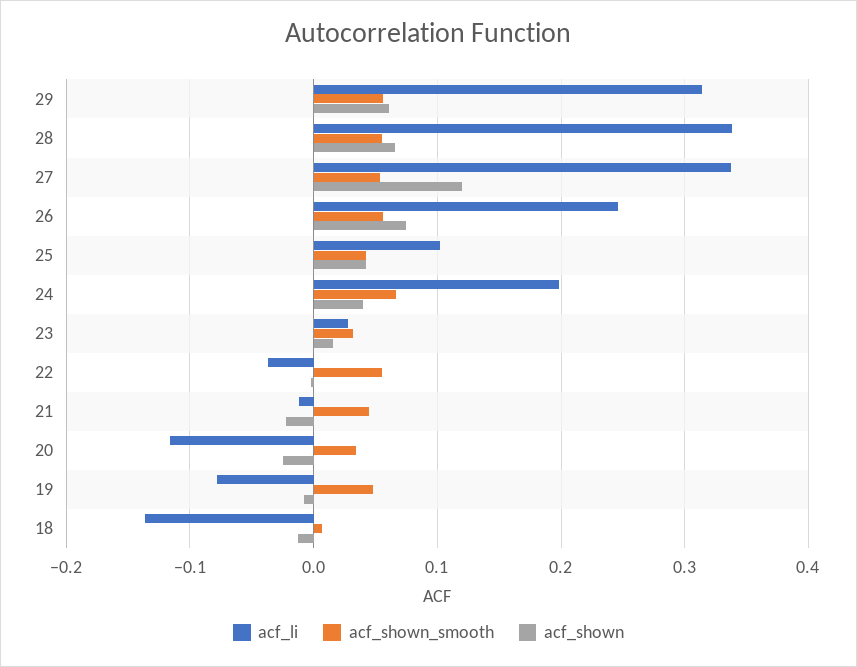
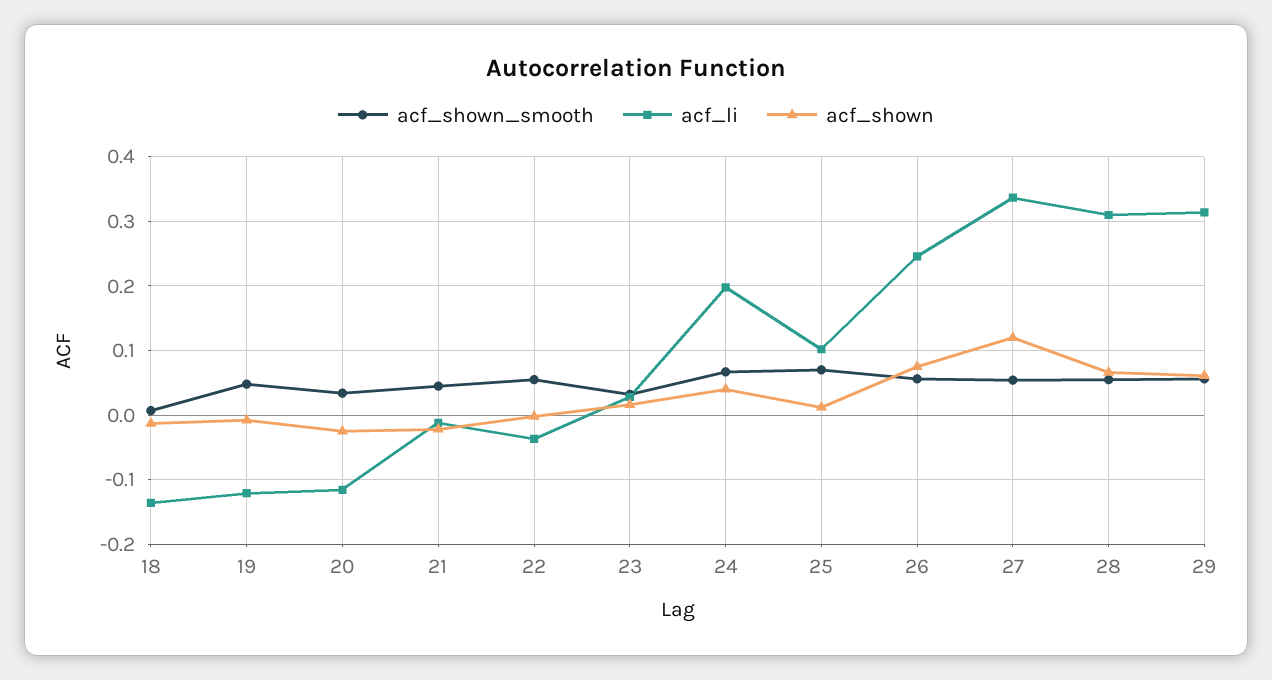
acf_li, 28: 0.34 -> 0.31
acf_shown_smooth, 25: 0.04 -> 0.07
acf_shown, 25: 0.04 -> 0.01
acf_li, 19: -0.08 -> -0.12

